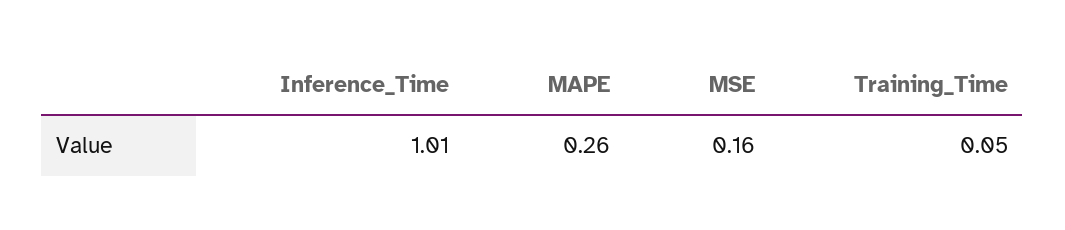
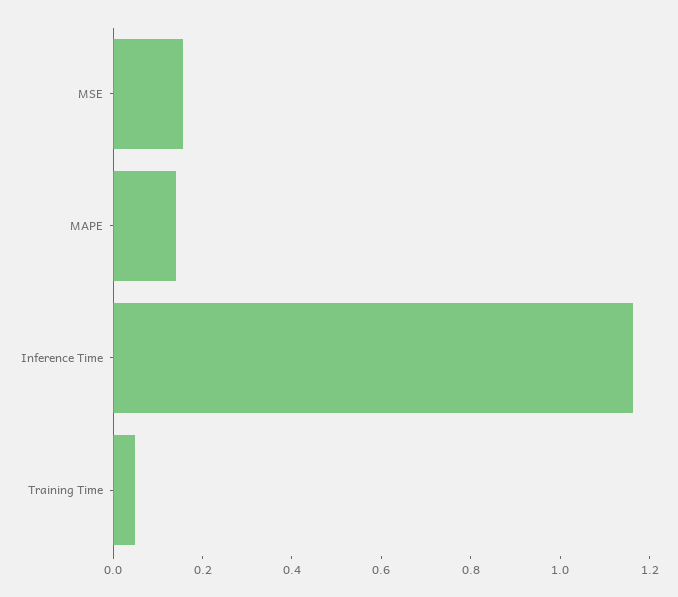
Inference_Time: 1.01 -> 1.15
MAPE: 0.26 -> 0.15

